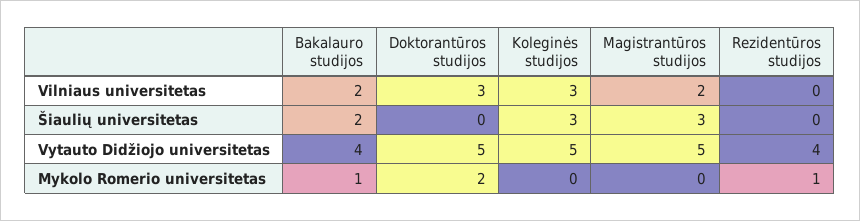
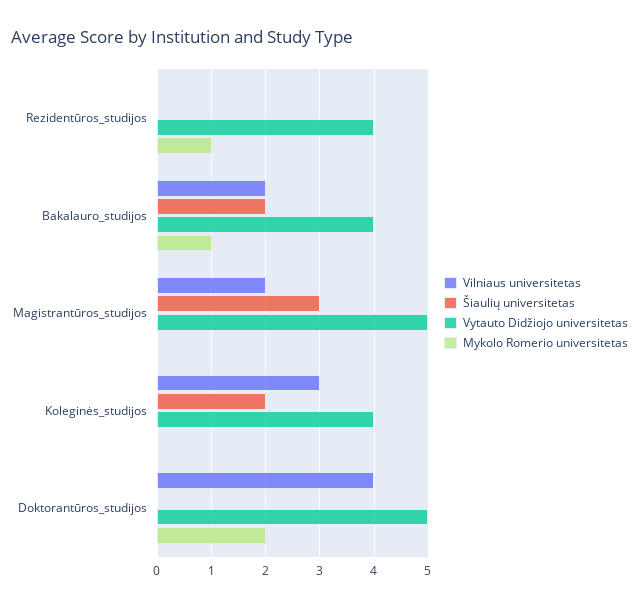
Vilniaus universitetas, Doktorantūros studijos: 3 -> 4
Šiaulių universitetas, Koleginės studijos: 3 -> 2
Vytauto Didžiojo universitetas, Koleginės studijos: 5 -> 4

